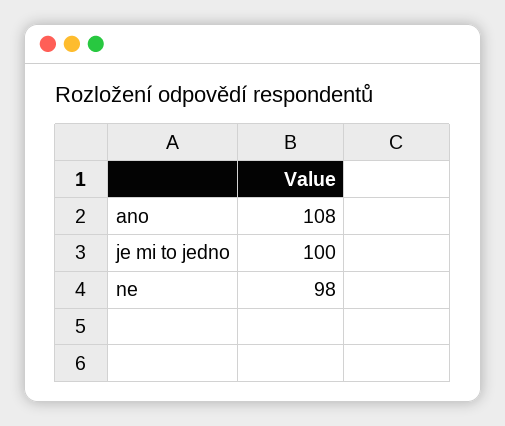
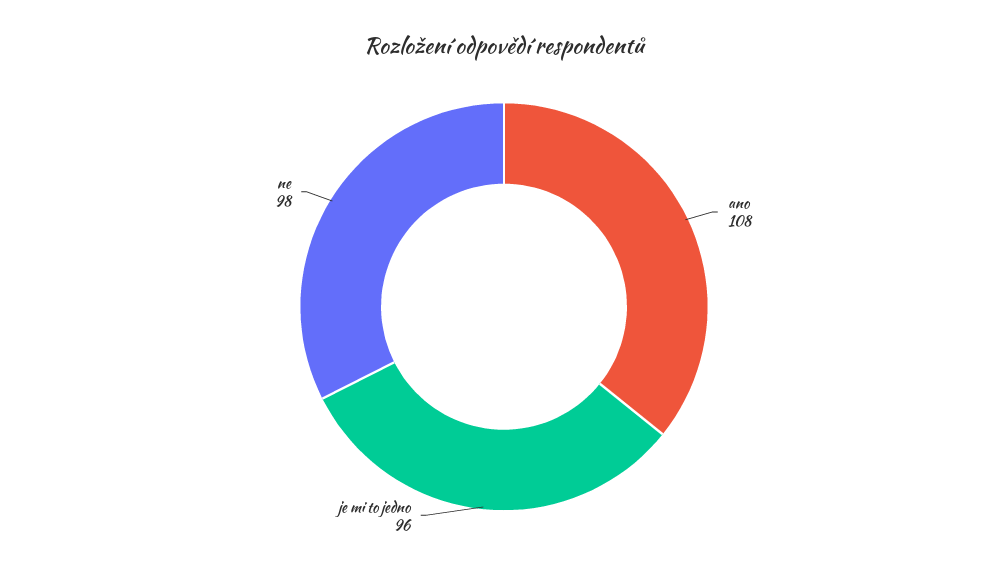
je mi to jedno: 100 -> 96

